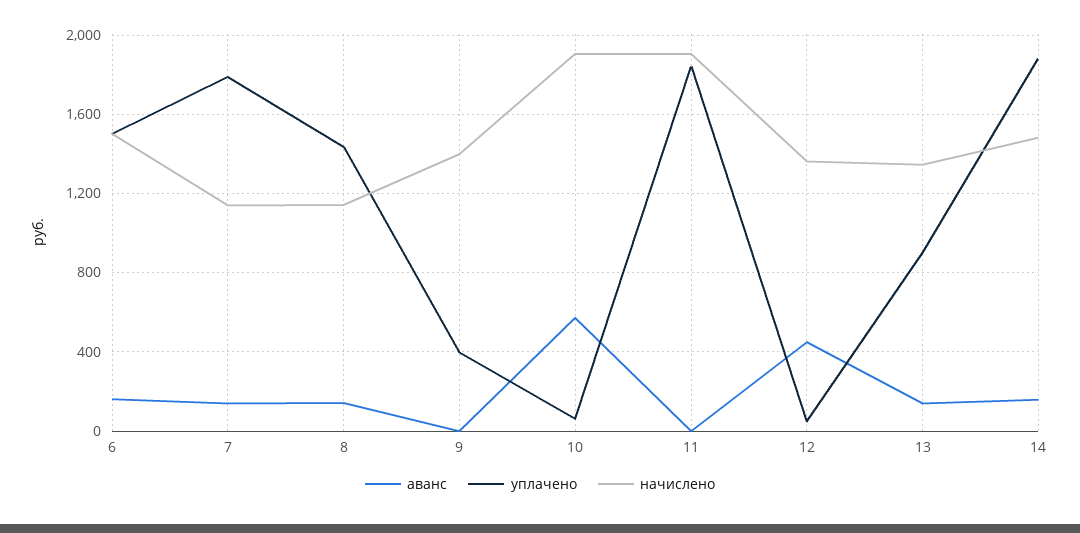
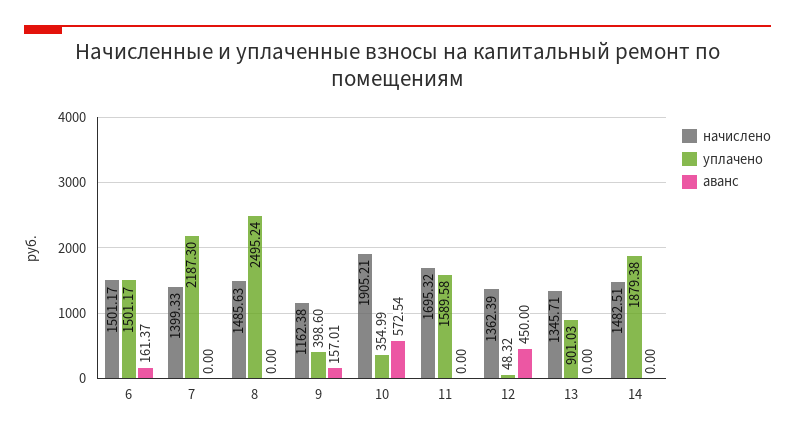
аванс, 7: 150 -> 0
уплачено, 7: 1800 -> 2187.3
начислено, 7: 1150 -> 1399.33
аванс, 8: 150 -> 0
уплачено, 8: 1450 -> 2495.24
начислено, 8: 1150 -> 1485.63
аванс, 9: 0 -> 157.01
начислено, 9: 1400 -> 1162.38
уплачено, 10: 50 -> 354.99
уплачено, 11: 1850 -> 1589.58
начислено, 11: 1900 -> 1695.32
аванс, 13: 150 -> 0
аванс, 14: 150 -> 0

